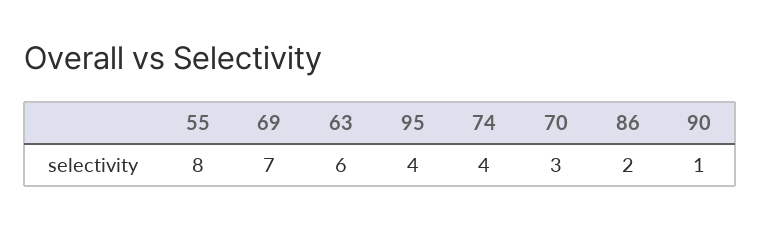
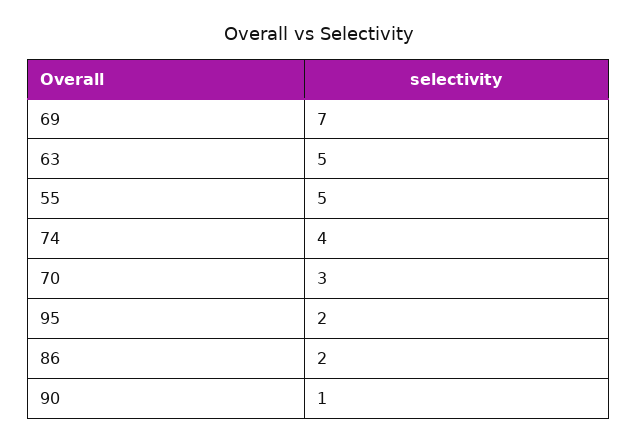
55: 8 -> 5
63: 6 -> 5
95: 4 -> 2

